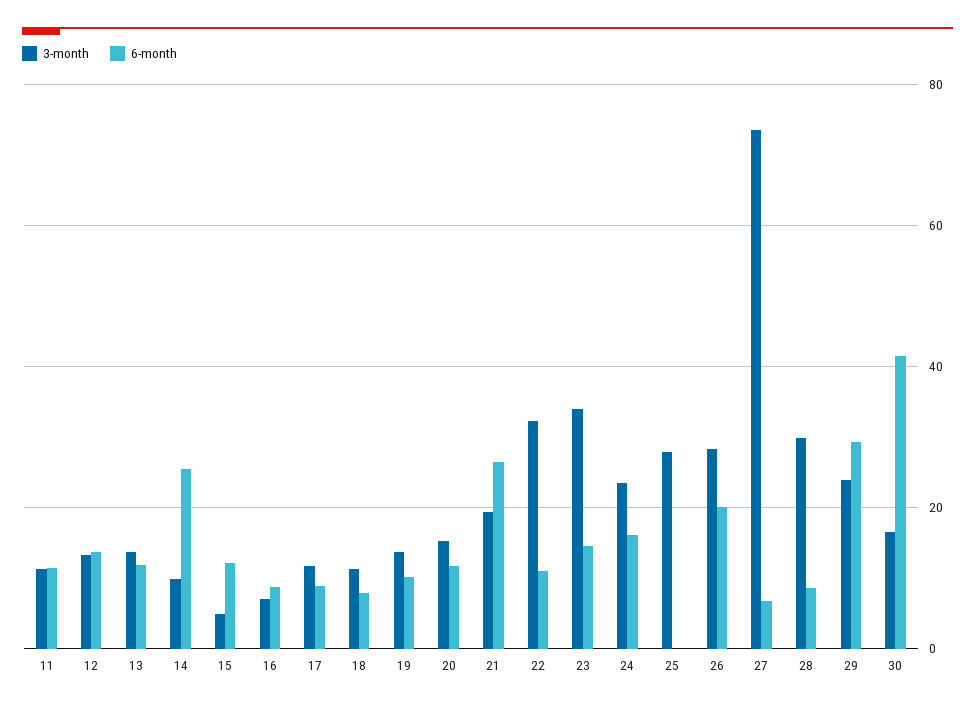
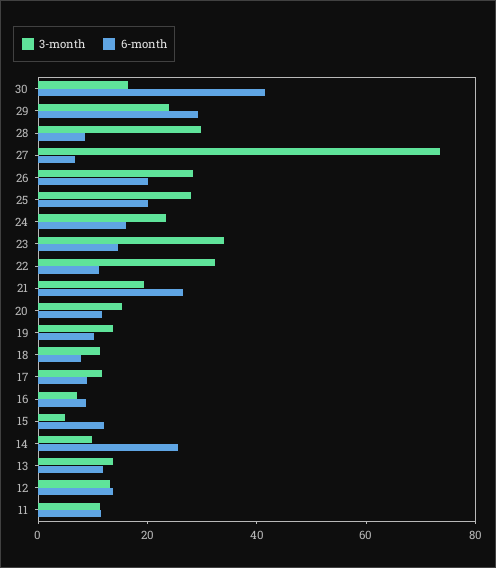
6-month, 25: 0 -> 20

